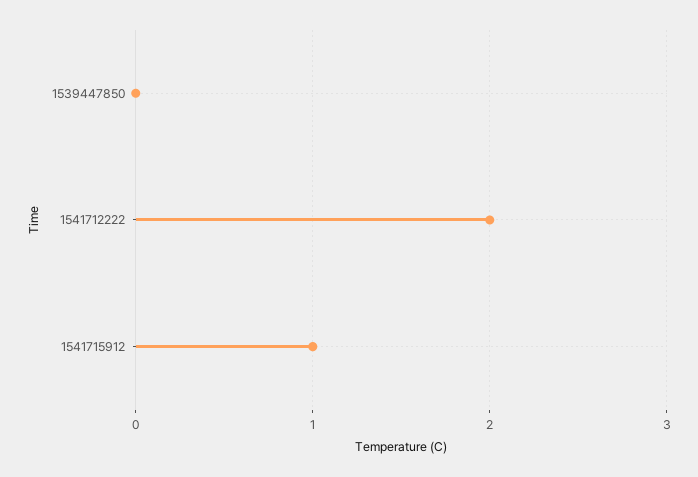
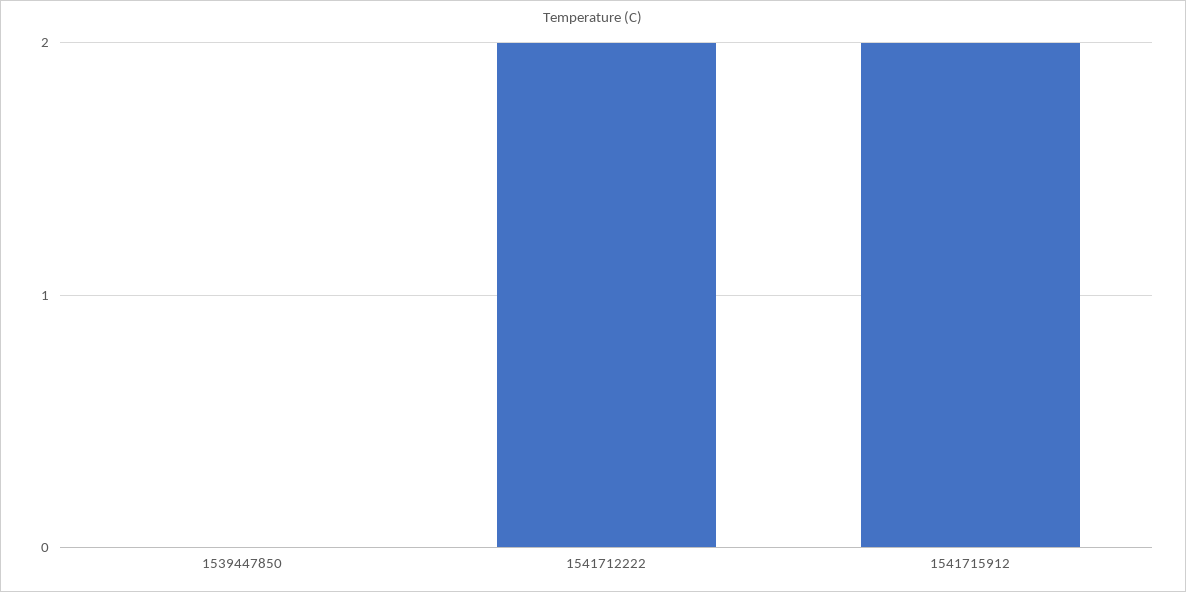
1541715912: 1 -> 2

